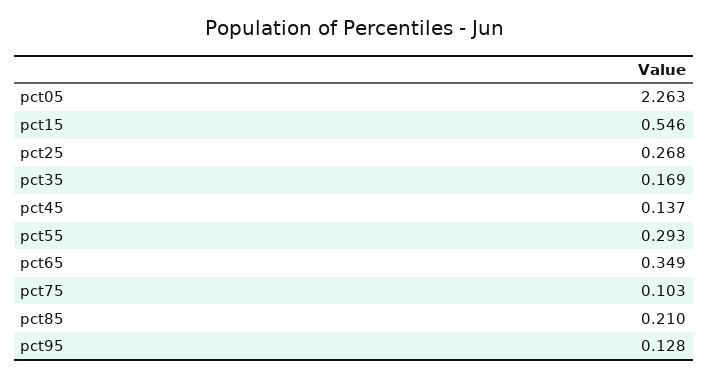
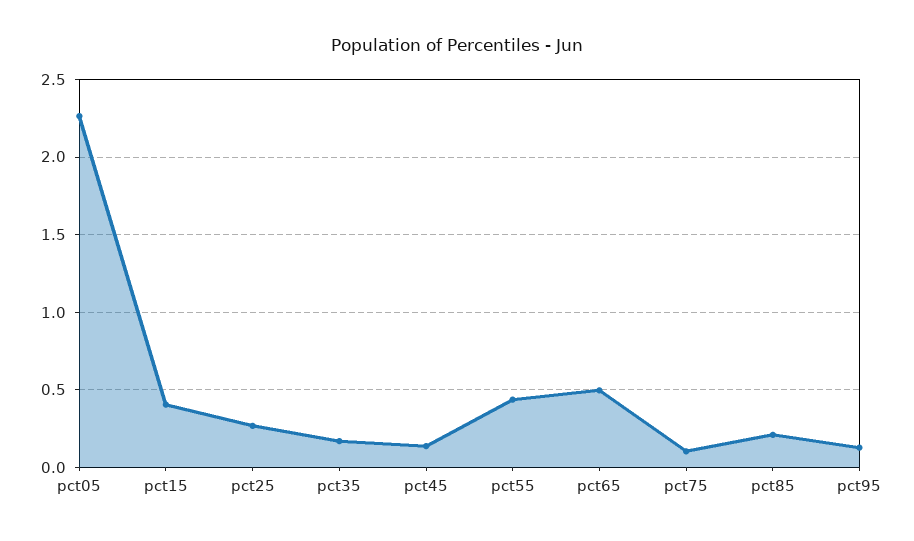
pct15: 0.546 -> 0.4
pct55: 0.293 -> 0.45
pct65: 0.349 -> 0.5

